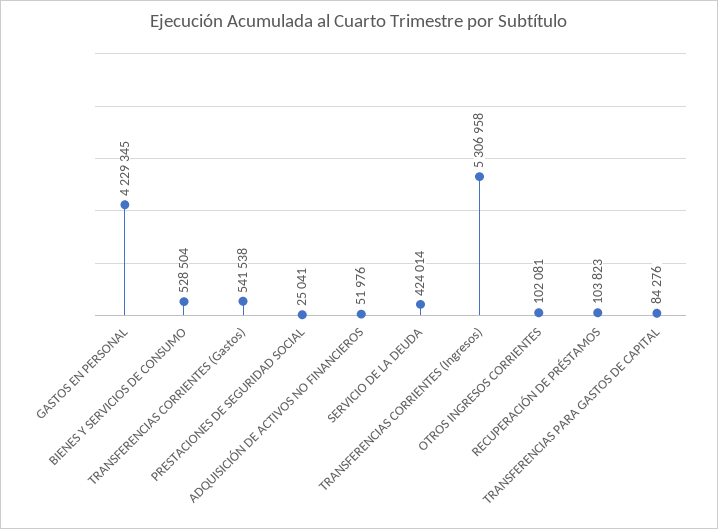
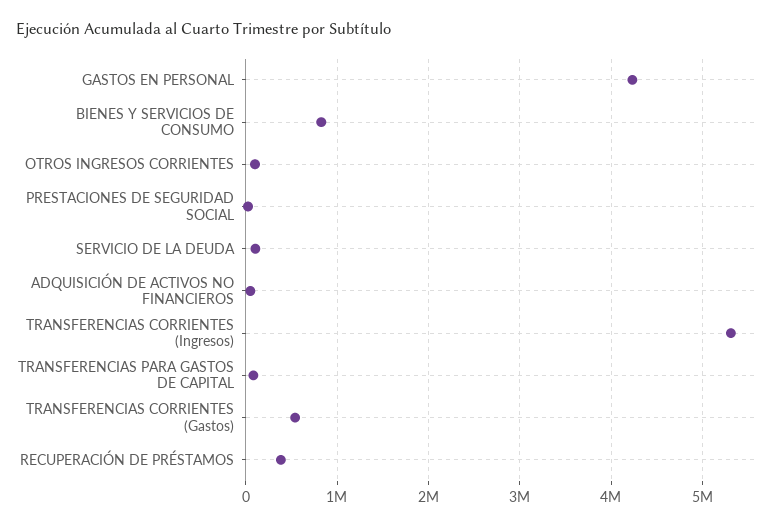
BIENES Y SERVICIOS DE CONSUMO: 528504 -> 800000
SERVICIO DE LA DEUDA: 424014 -> 100000
RECUPERACIÓN DE PRÉSTAMOS: 103823 -> 400000

